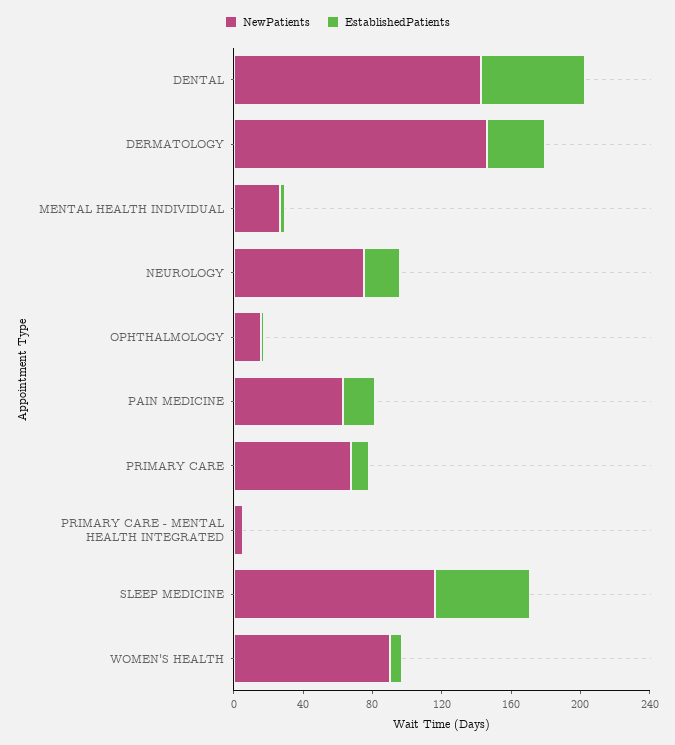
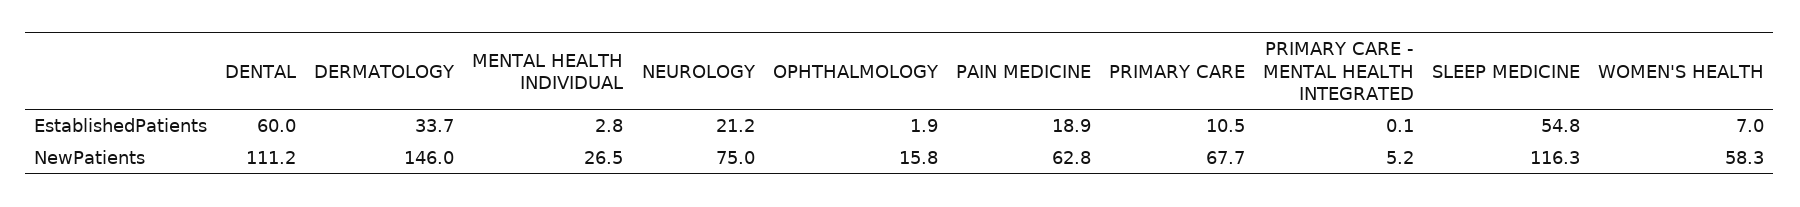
NewPatients, DENTAL: 140 -> 111.2
NewPatients, WOMEN'S HEALTH: 90 -> 58.3

